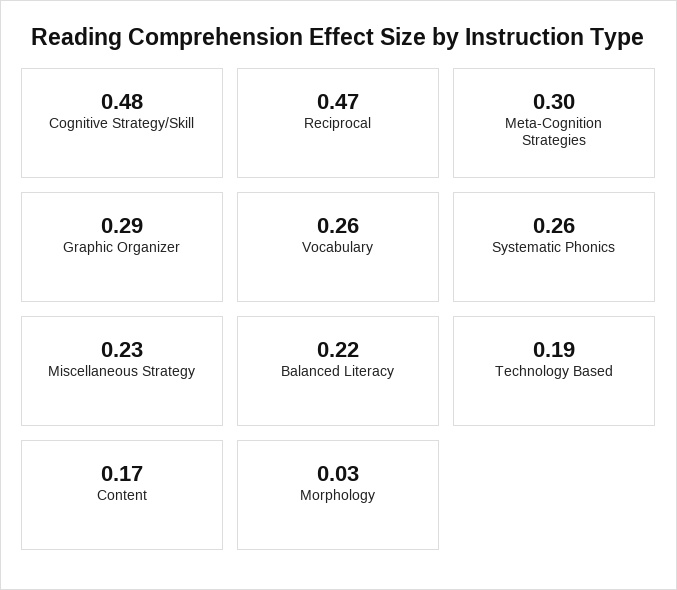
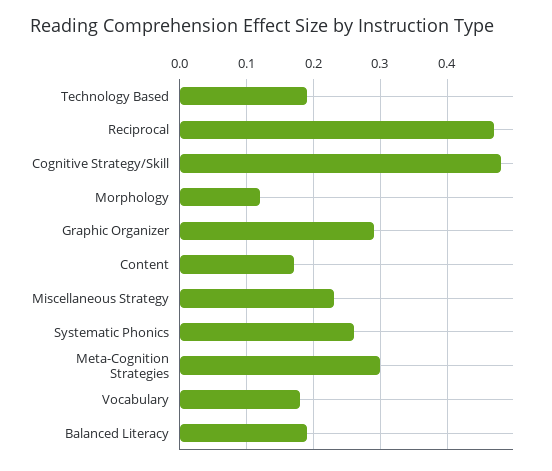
Vocabulary: 0.26 -> 0.18
Balanced Literacy: 0.22 -> 0.19
Morphology: 0.03 -> 0.12

